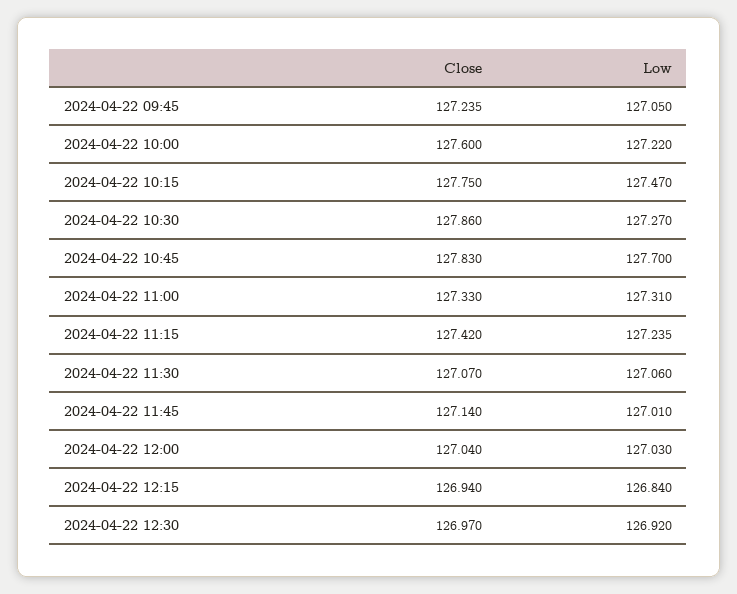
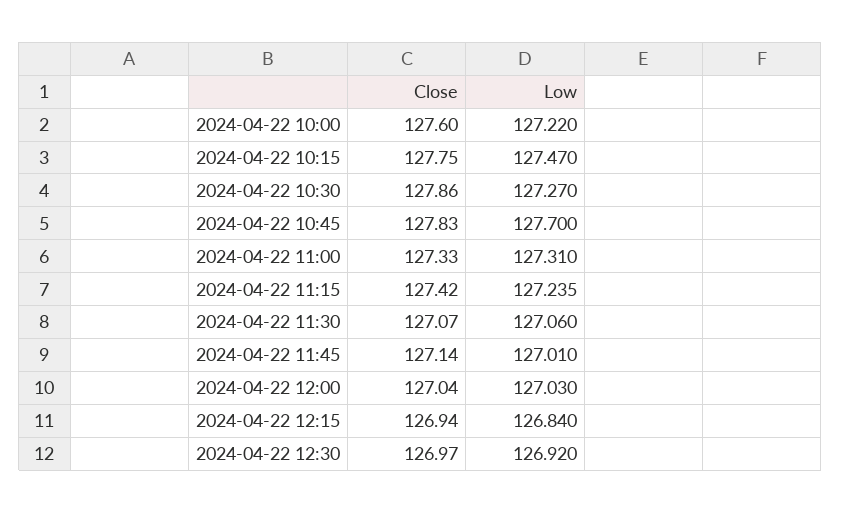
Close, 2024-04-22 09:45: 127.235 -> none
Low, 2024-04-22 09:45: 127.05 -> none

